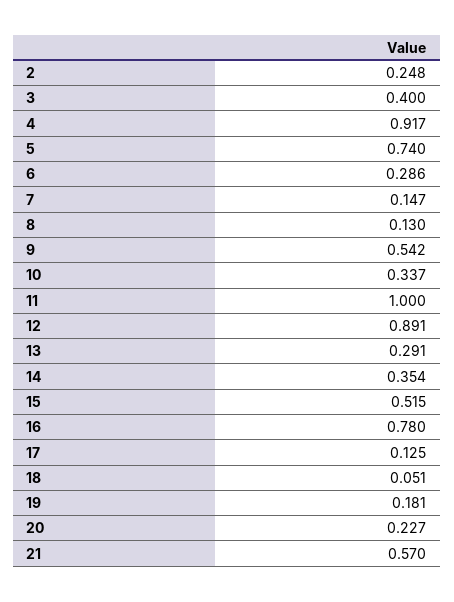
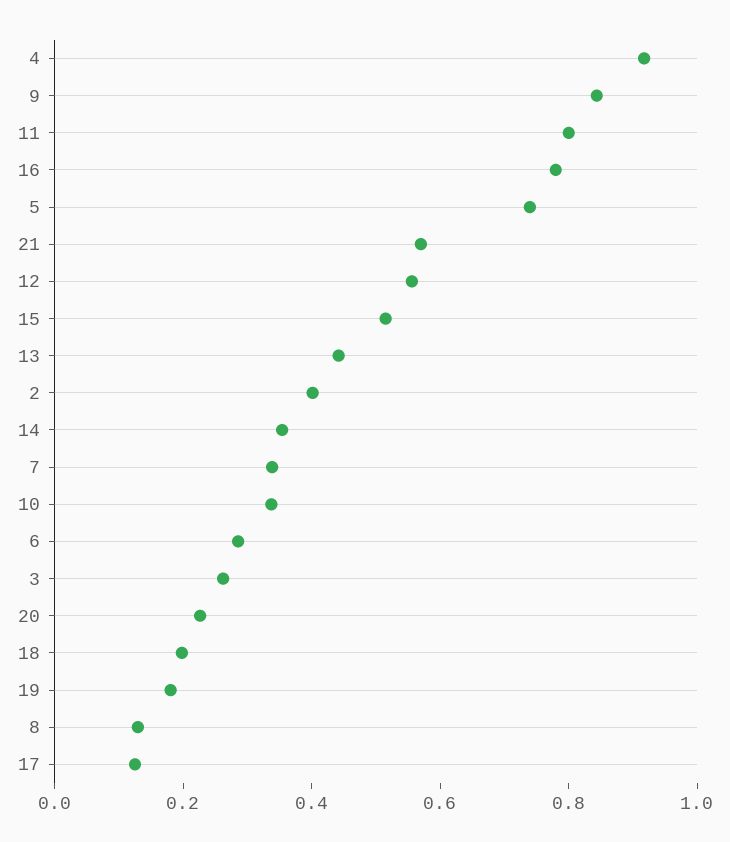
2: 0.248 -> 0.4
3: 0.4 -> 0.25
7: 0.147 -> 0.35
9: 0.542 -> 0.85
11: 1 -> 0.8
12: 0.891 -> 0.55
13: 0.291 -> 0.45
18: 0.051 -> 0.2

